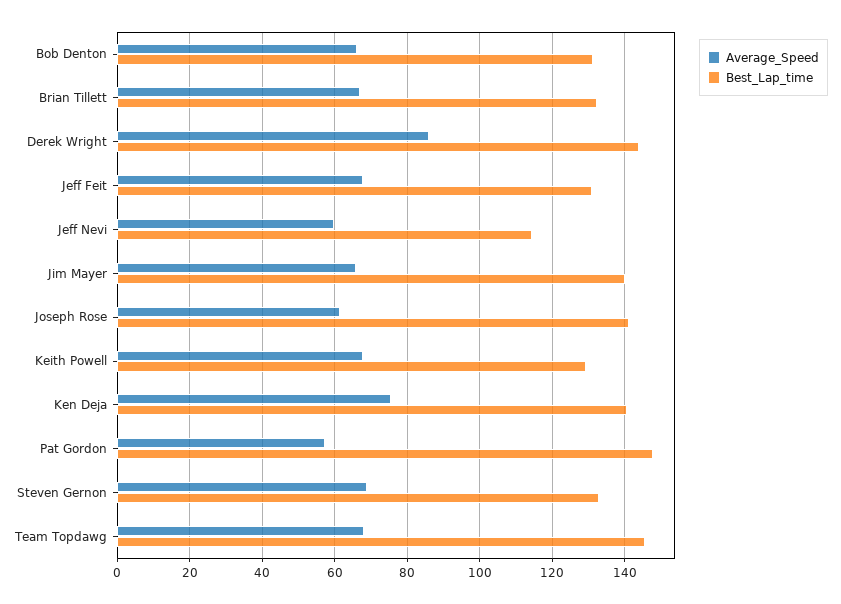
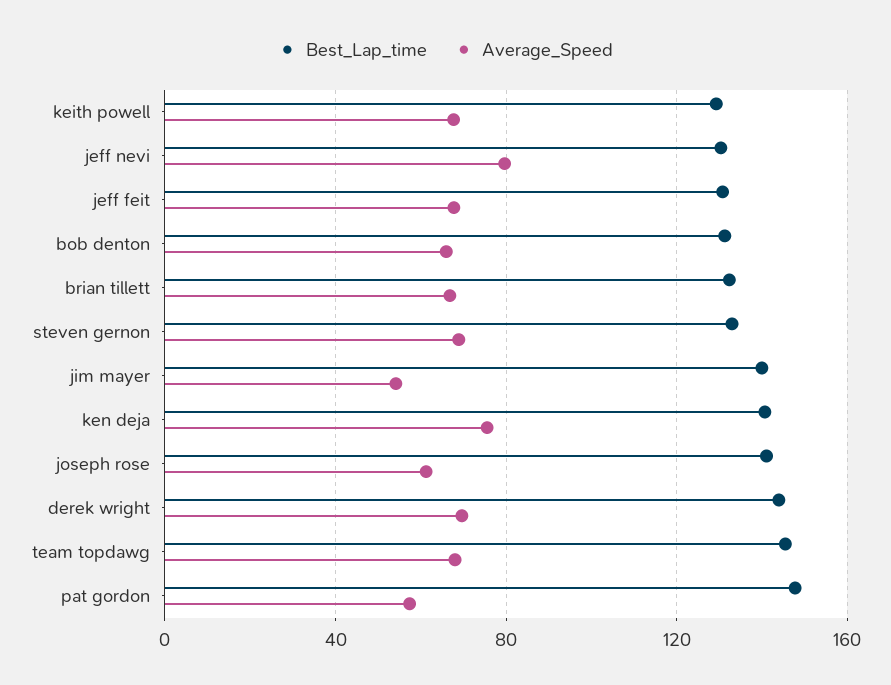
Average_Speed, Derek Wright: 86 -> 70
Average_Speed, Jeff Nevi: 60 -> 80
Best_Lap_time, Jeff Nevi: 114 -> 130
Average_Speed, Jim Mayer: 66 -> 55

